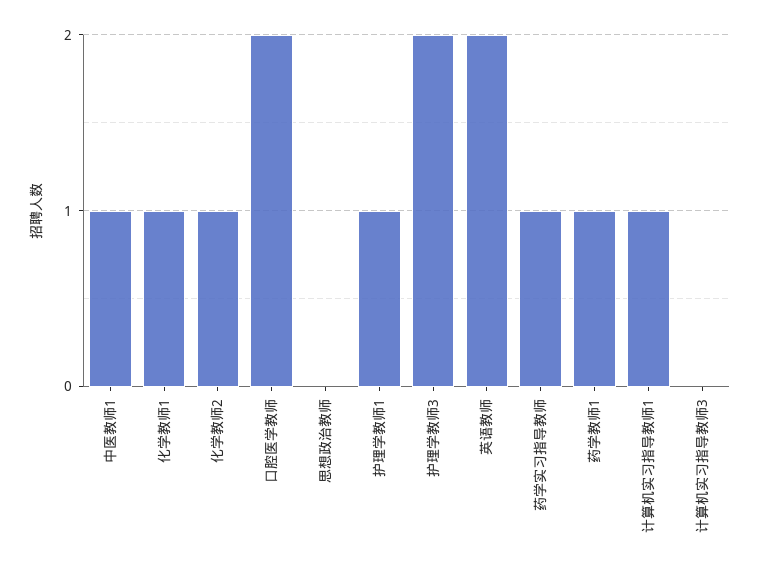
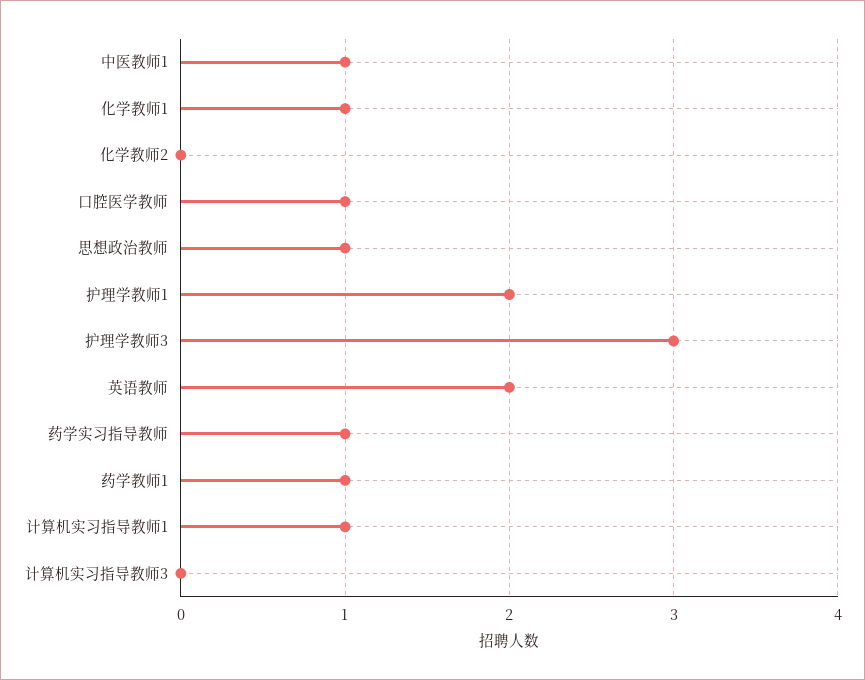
化学教师2: 1 -> 0
口腔医学教师: 2 -> 1
思想政治教师: 0 -> 1
护理学教师1: 1 -> 2
护理学教师3: 2 -> 3

